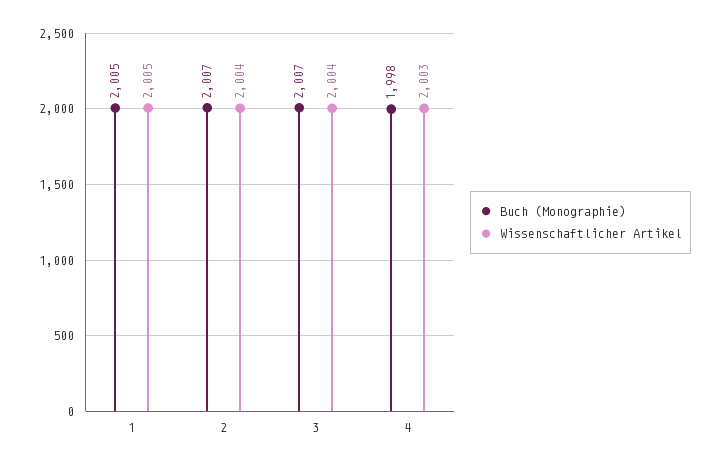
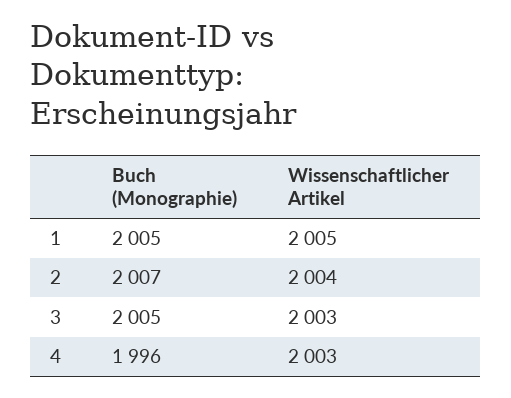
Buch (Monographie), 3: 2007 -> 2005
Wissenschaftlicher Artikel, 3: 2004 -> 2003
Buch (Monographie), 4: 1998 -> 1996

